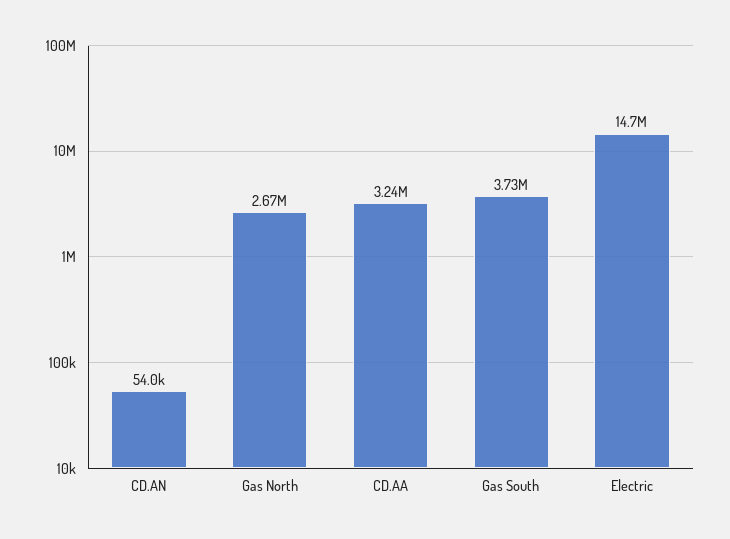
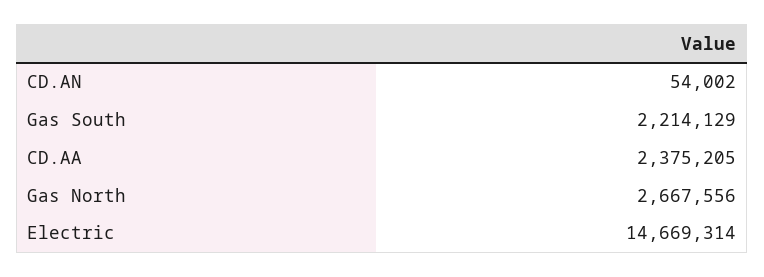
CD.AA: 3240000 -> 2375205
Gas South: 3730000 -> 2214129

